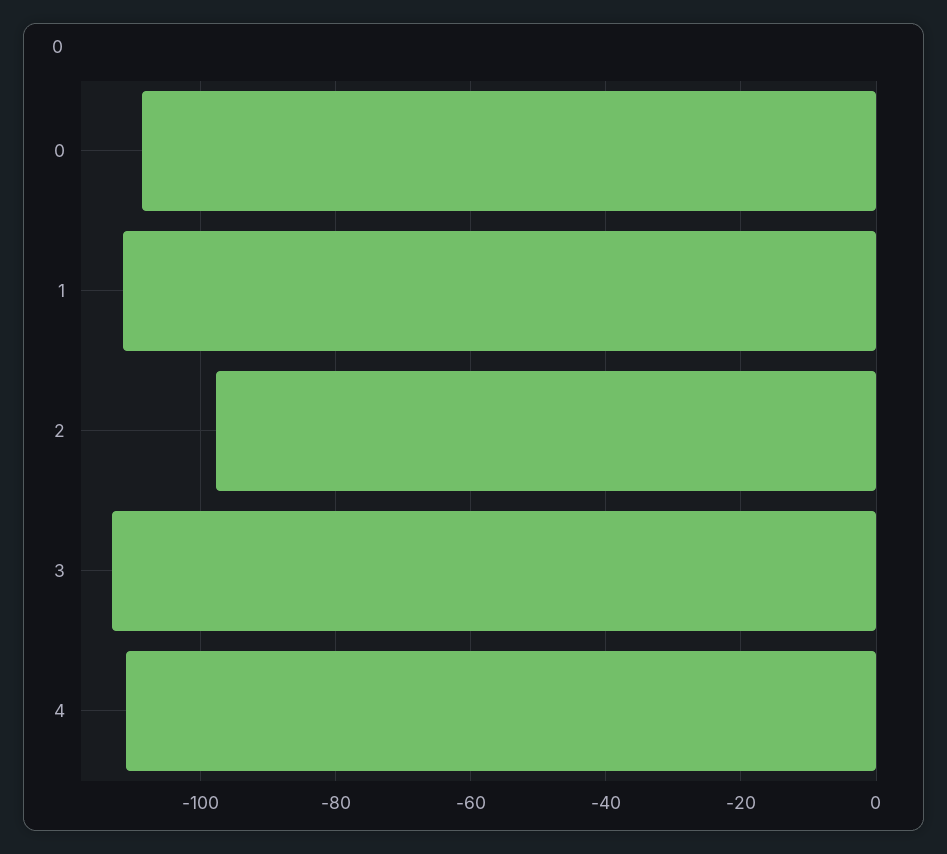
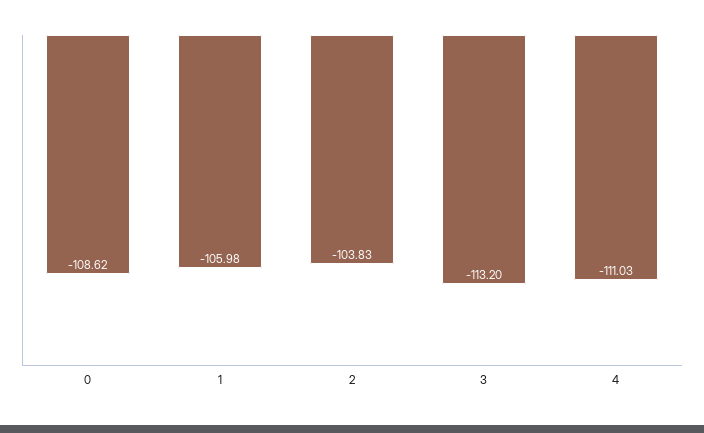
1: -112 -> -105.98
2: -98 -> -103.83

